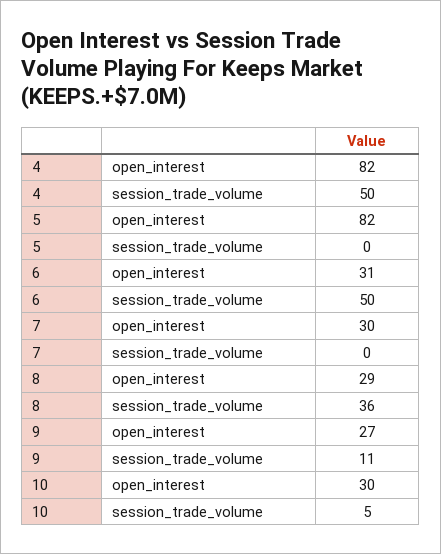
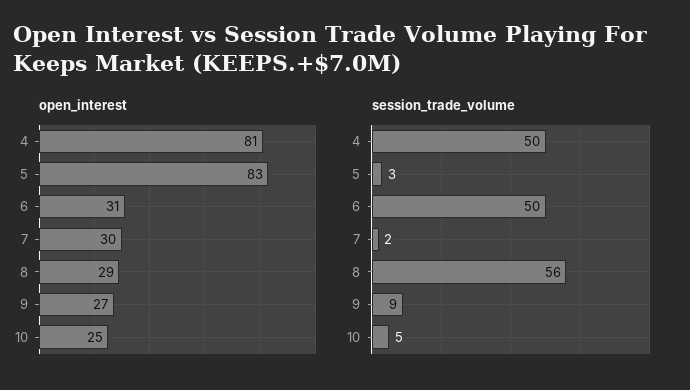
open_interest, 4: 82 -> 81
open_interest, 5: 82 -> 83
session_trade_volume, 5: 0 -> 3
session_trade_volume, 7: 0 -> 2
session_trade_volume, 8: 36 -> 56
session_trade_volume, 9: 11 -> 9
open_interest, 10: 30 -> 25

